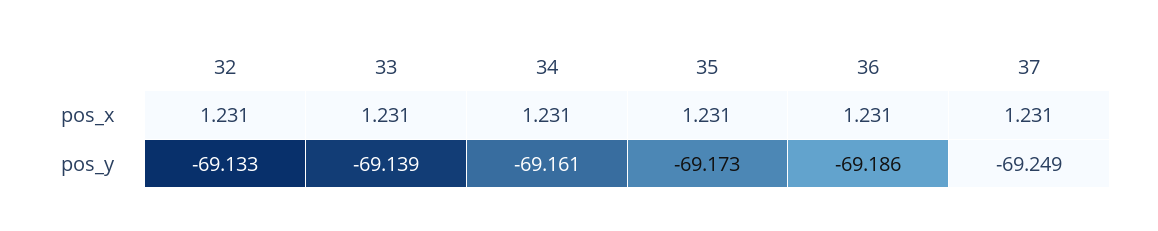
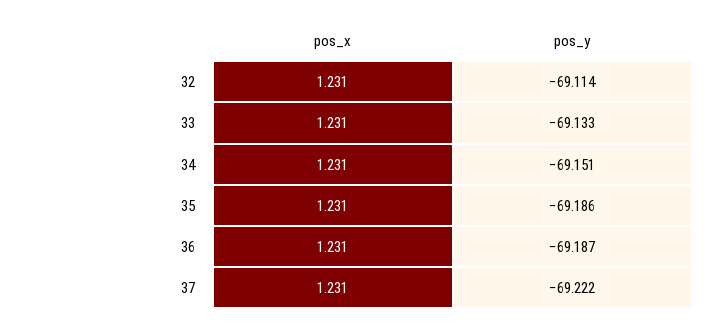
32, pos_y: -69.133 -> -69.114
33, pos_y: -69.139 -> -69.133
34, pos_y: -69.161 -> -69.151
35, pos_y: -69.173 -> -69.186
36, pos_y: -69.186 -> -69.187
37, pos_y: -69.249 -> -69.222

